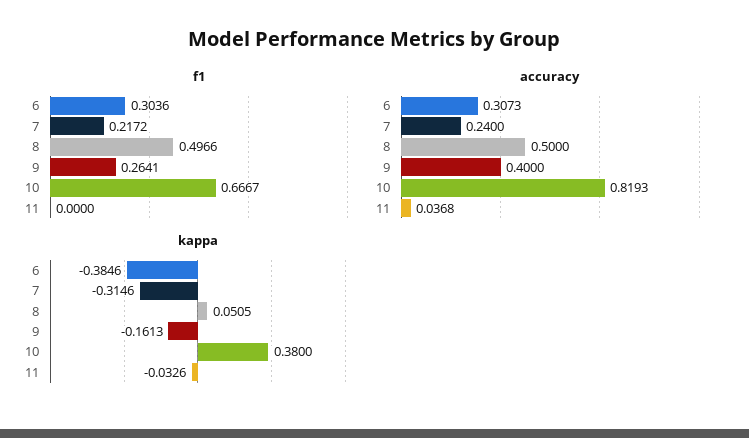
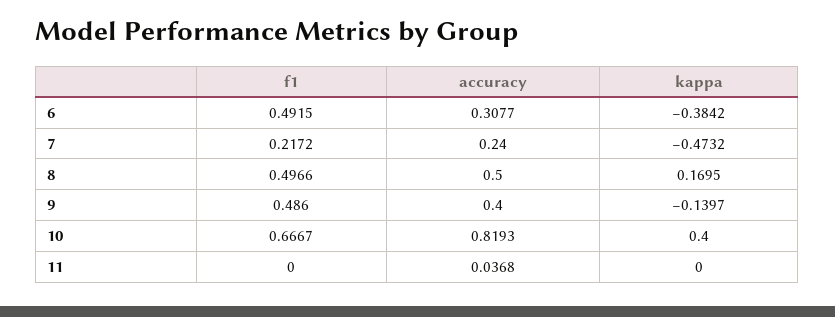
f1, 6: 0.3036 -> 0.4915
f1, 9: 0.2641 -> 0.486
accuracy, 6: 0.3073 -> 0.3077
kappa, 6: -0.3846 -> -0.3842
kappa, 7: -0.3146 -> -0.4732
kappa, 8: 0.0505 -> 0.1695
kappa, 9: -0.1613 -> -0.1397
kappa, 10: 0.38 -> 0.4
kappa, 11: -0.0326 -> 0

